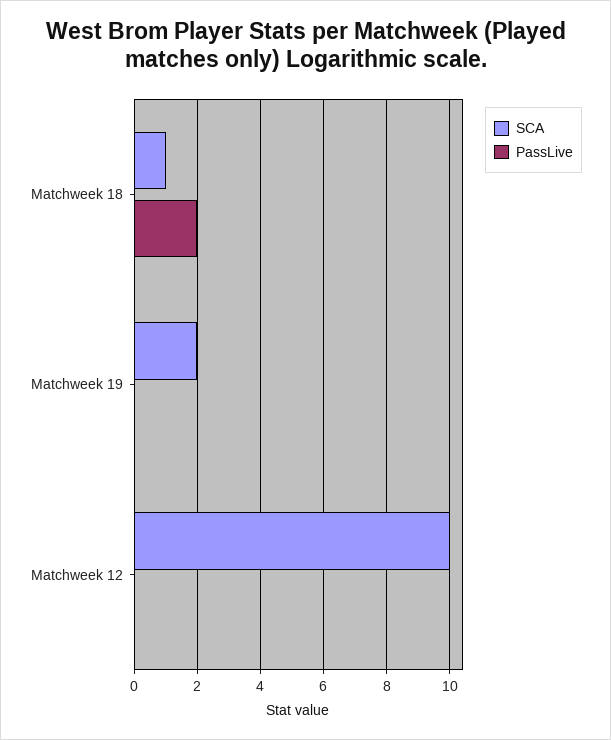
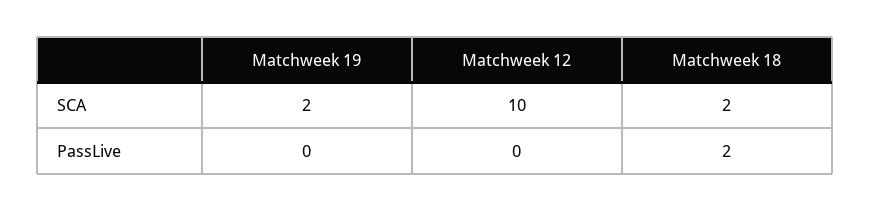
SCA, Matchweek 18: 1 -> 2

